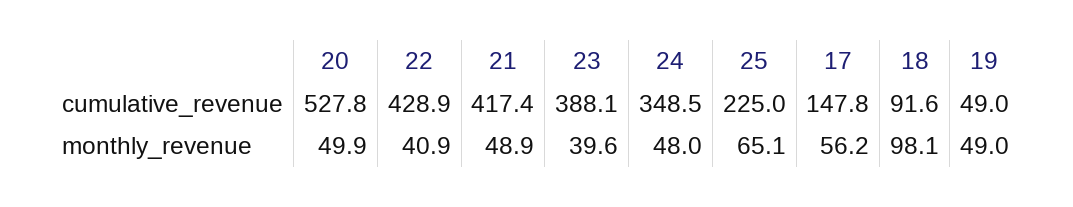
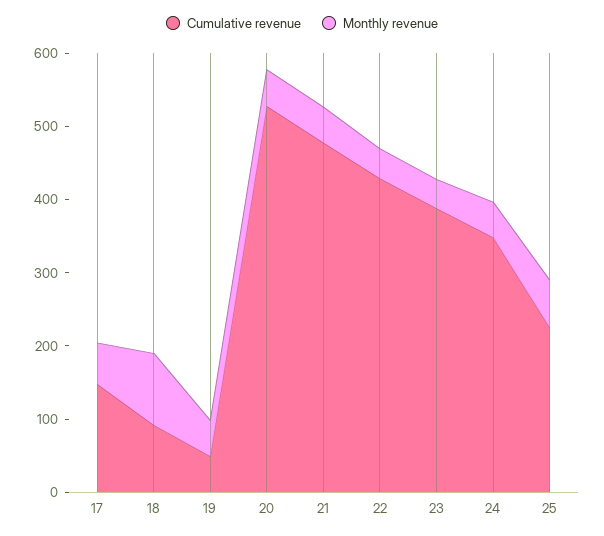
cumulative_revenue, 21: 417.4 -> 480

